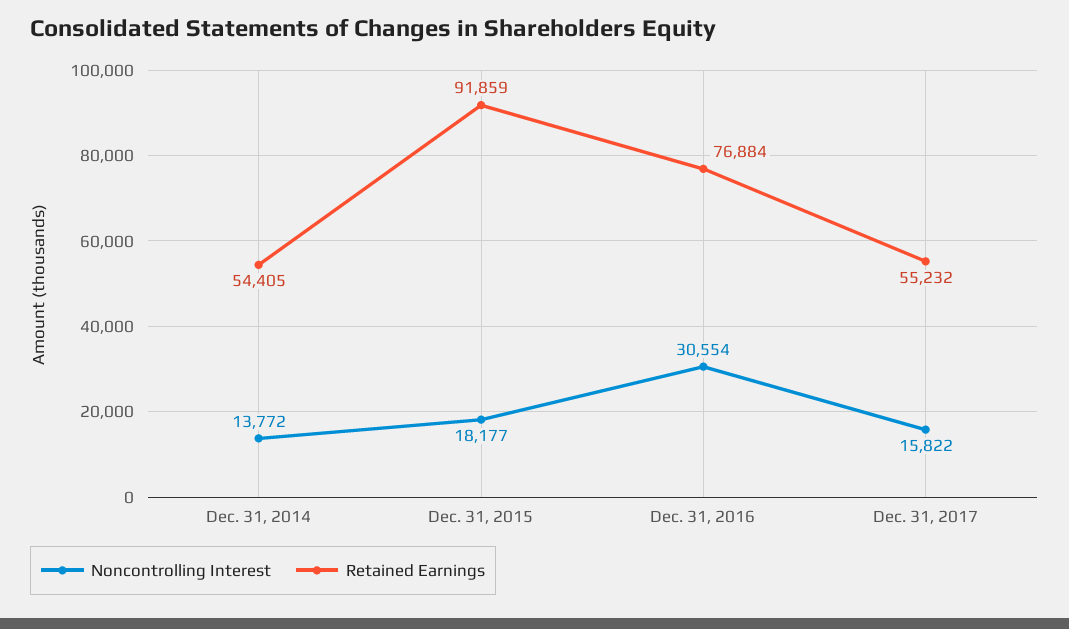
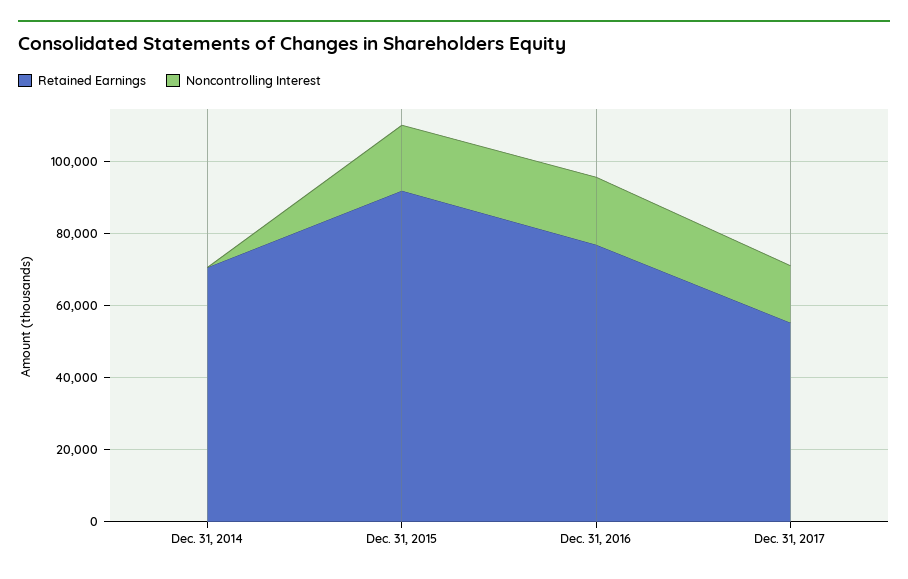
Noncontrolling Interest, Dec. 31, 2014: 13772 -> 0
Retained Earnings, Dec. 31, 2014: 54405 -> 70000
Noncontrolling Interest, Dec. 31, 2016: 30554 -> 20000

